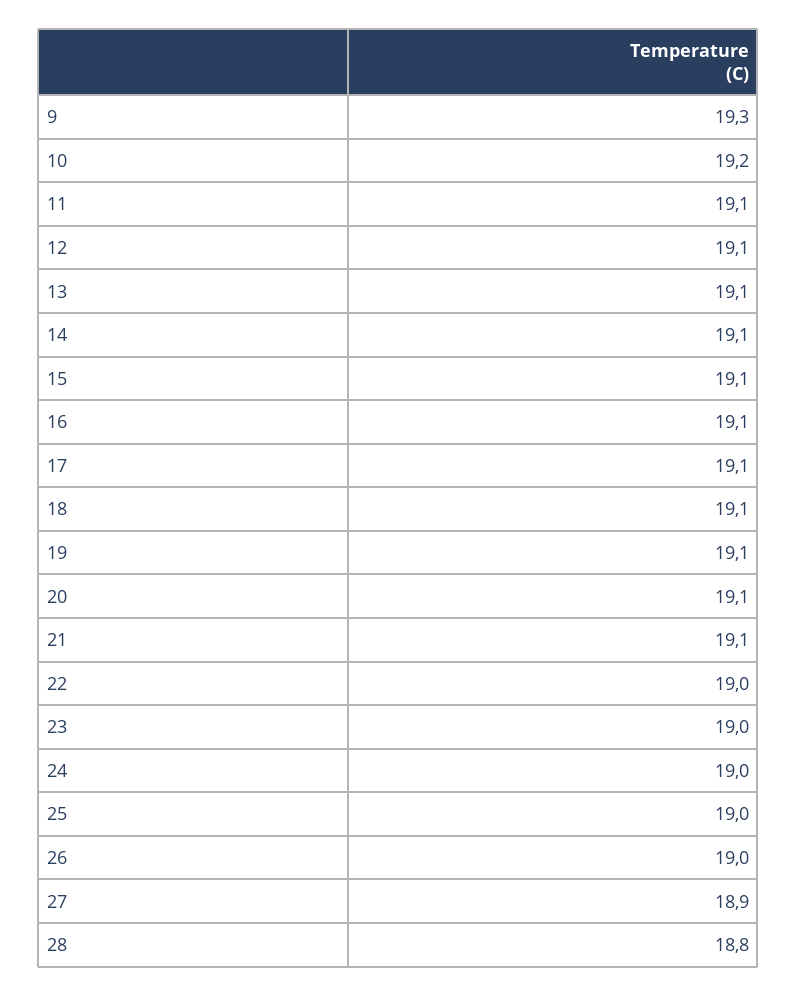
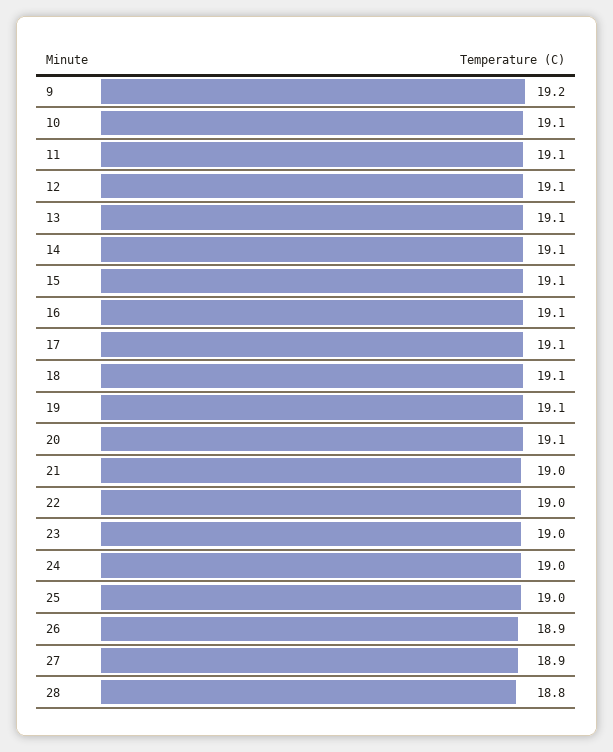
9: 19.3 -> 19.2
10: 19.2 -> 19.1
21: 19.1 -> 19
26: 19 -> 18.9

